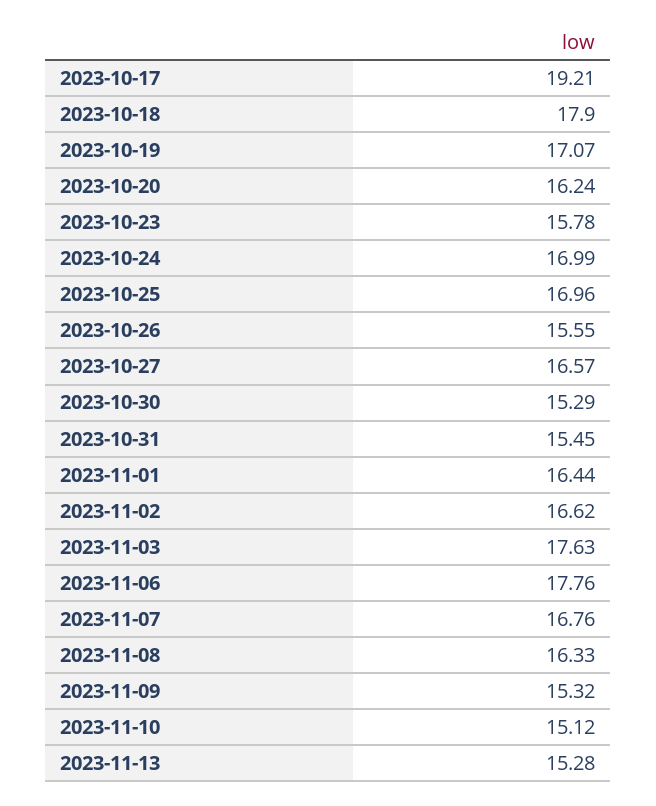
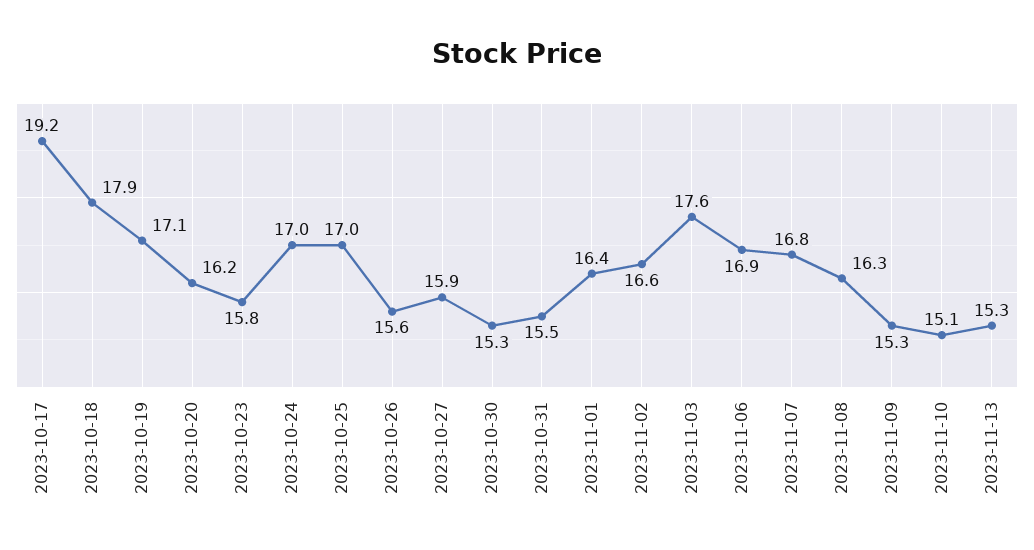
2023-10-27: 16.57 -> 15.9
2023-11-06: 17.76 -> 16.9

